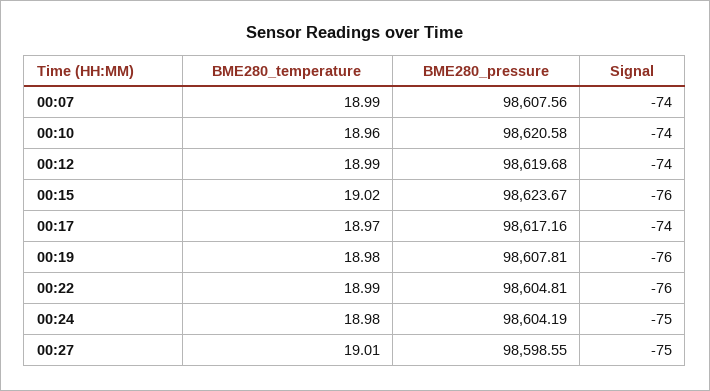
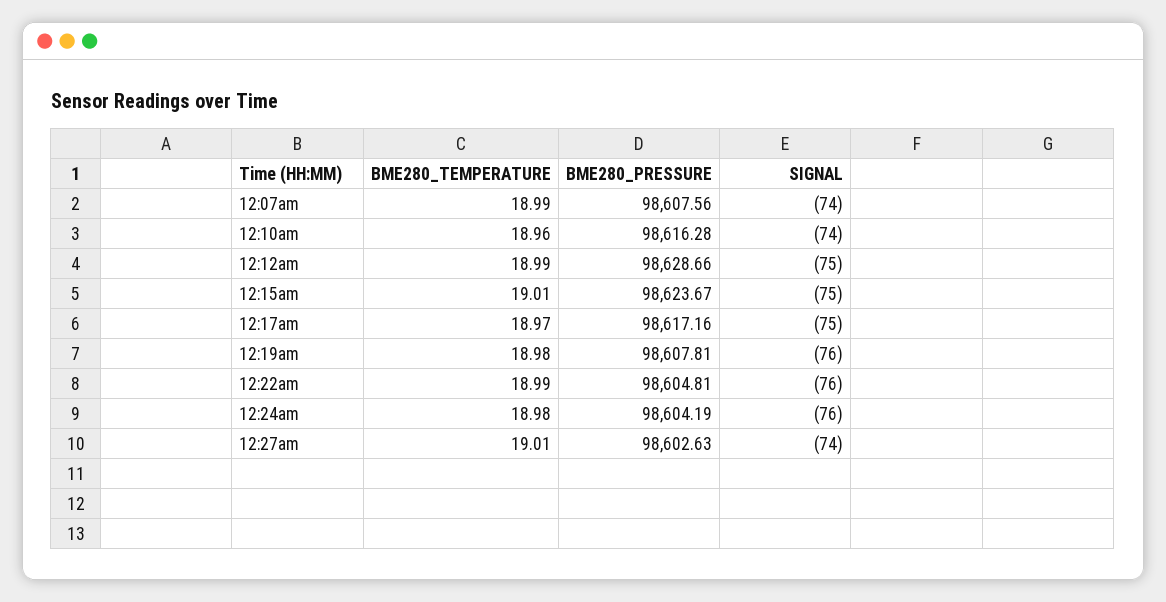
BME280_pressure, 00:10: 98620.58 -> 98616.28
BME280_pressure, 00:12: 98619.68 -> 98628.66
Signal, 00:12: -74 -> -75
BME280_temperature, 00:15: 19.02 -> 19.01
Signal, 00:15: -76 -> -75
Signal, 00:17: -74 -> -75
Signal, 00:24: -75 -> -76
BME280_pressure, 00:27: 98598.55 -> 98602.63
Signal, 00:27: -75 -> -74

